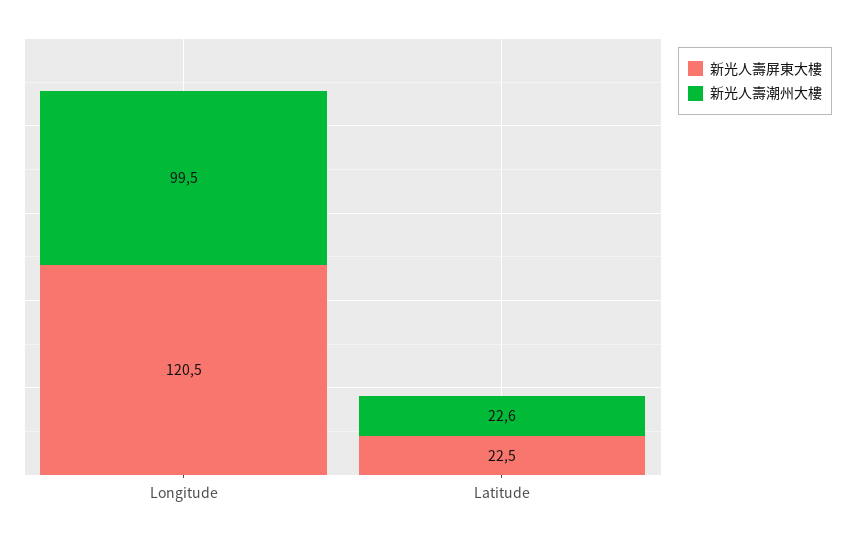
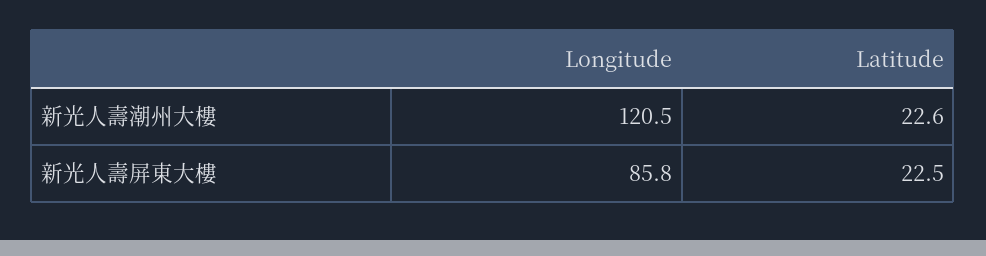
新光人壽屏東大樓, Longitude: 120.5 -> 85.8
新光人壽潮州大樓, Longitude: 99.5 -> 120.5

